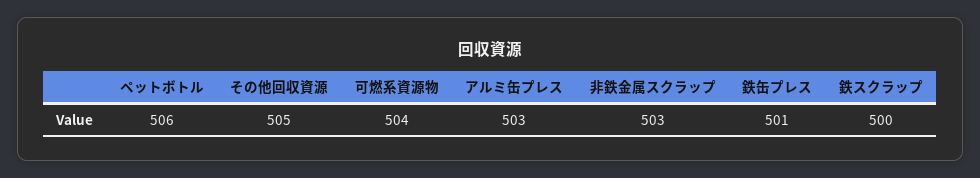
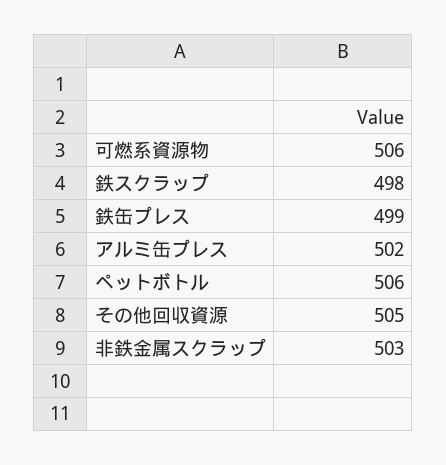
可燃系資源物: 504 -> 506
アルミ缶プレス: 503 -> 502
鉄缶プレス: 501 -> 499
鉄スクラップ: 500 -> 498

